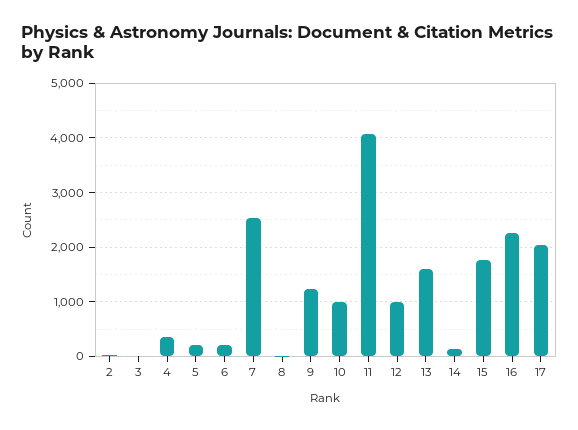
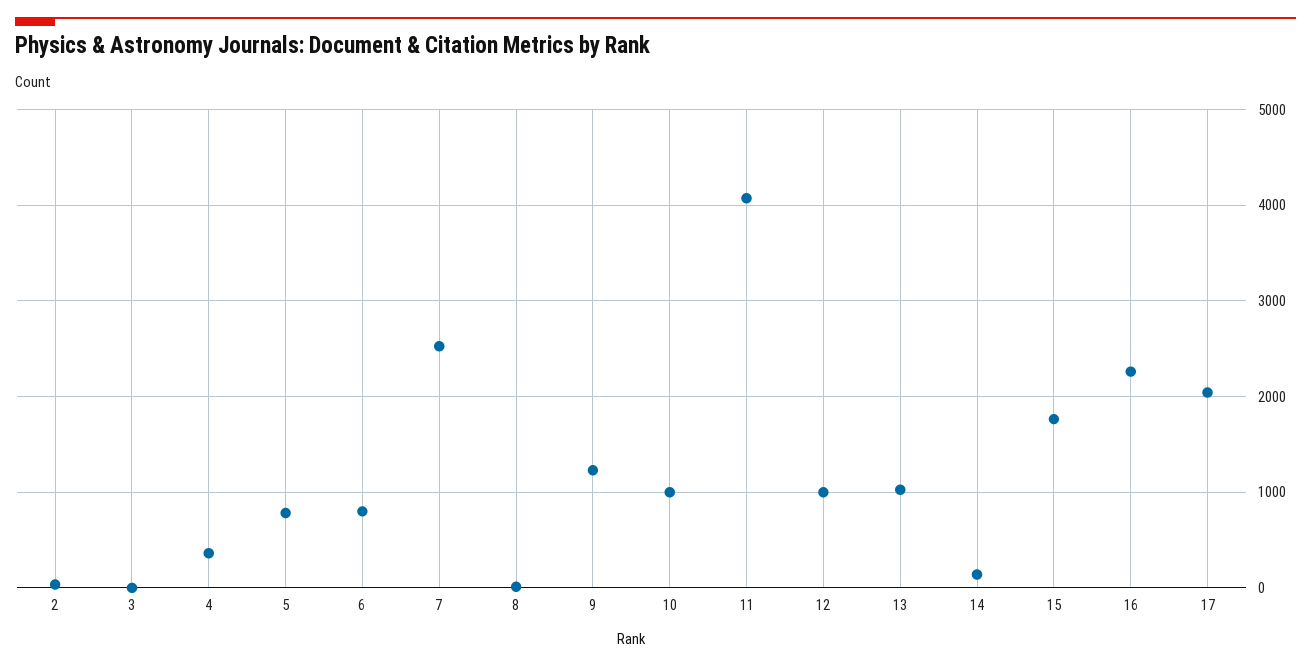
5: 200 -> 800
6: 200 -> 800
13: 1600 -> 1000

